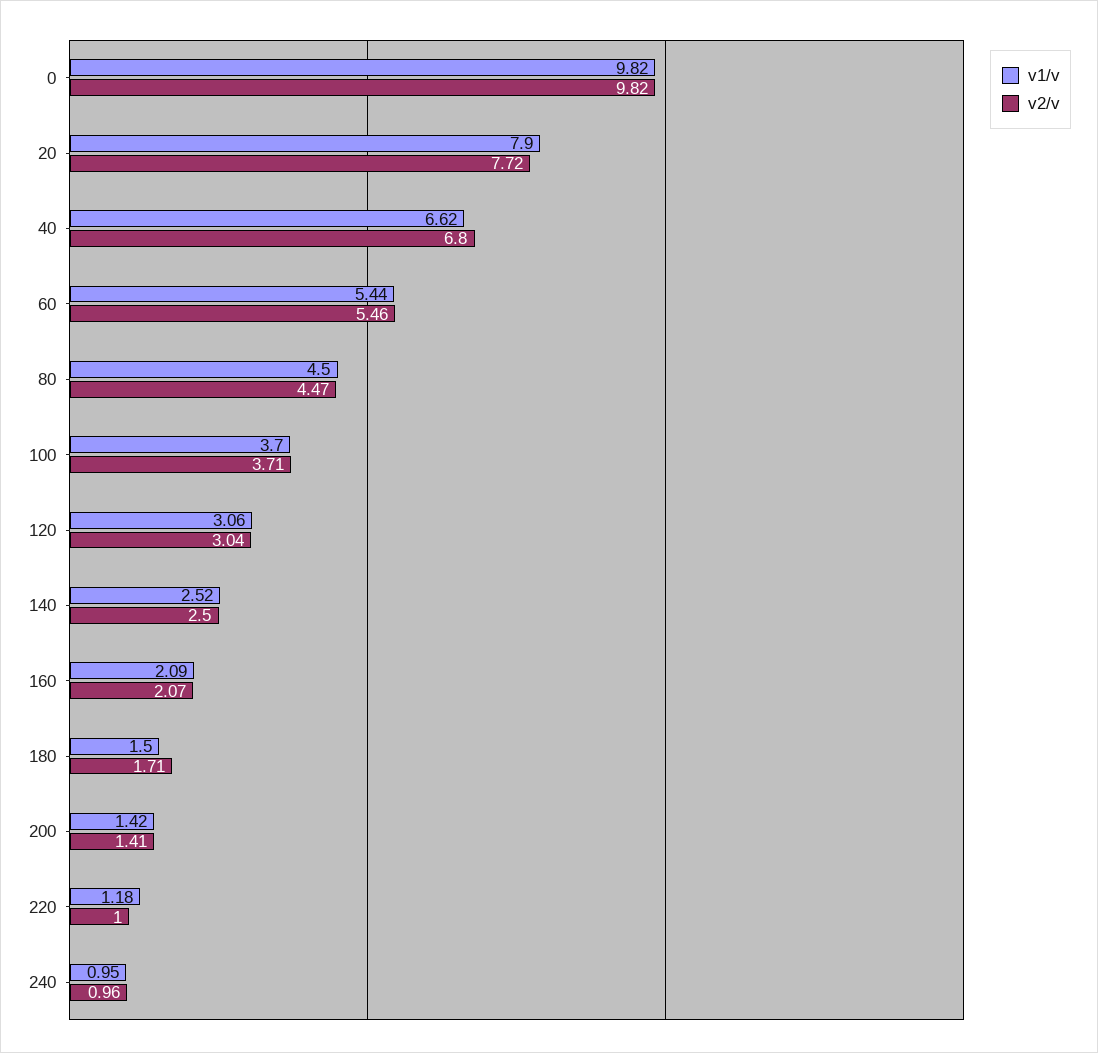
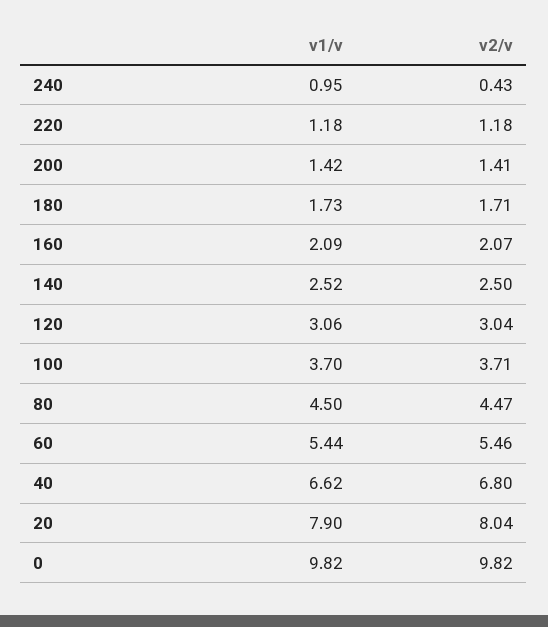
v2/v, 20: 7.72 -> 8.04
v1/v, 180: 1.5 -> 1.73
v2/v, 220: 1 -> 1.18
v2/v, 240: 0.96 -> 0.43

